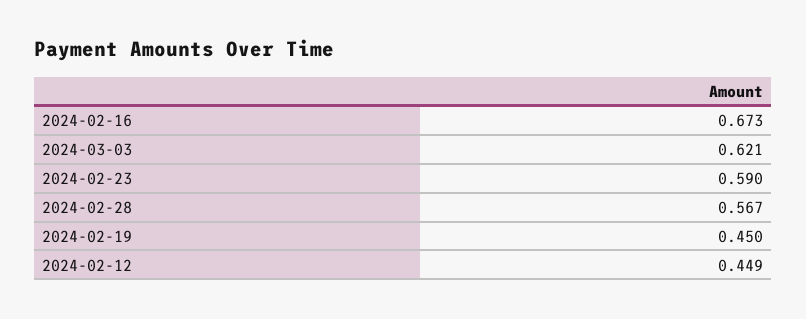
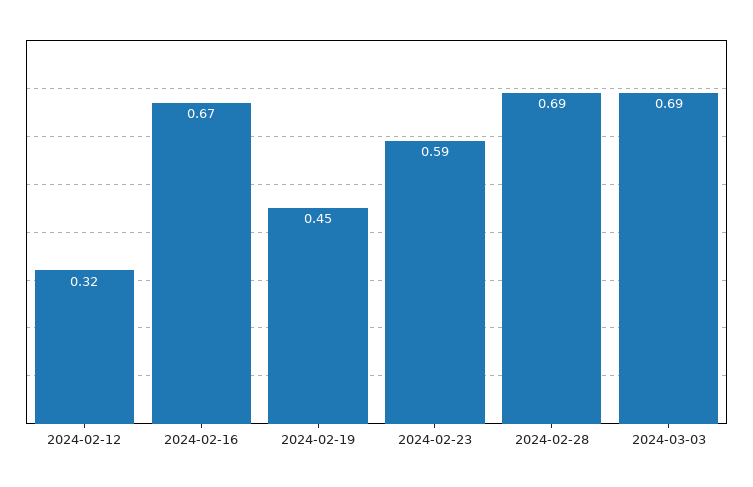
2024-03-03: 0.621 -> 0.69
2024-02-28: 0.567 -> 0.69
2024-02-12: 0.449 -> 0.32

